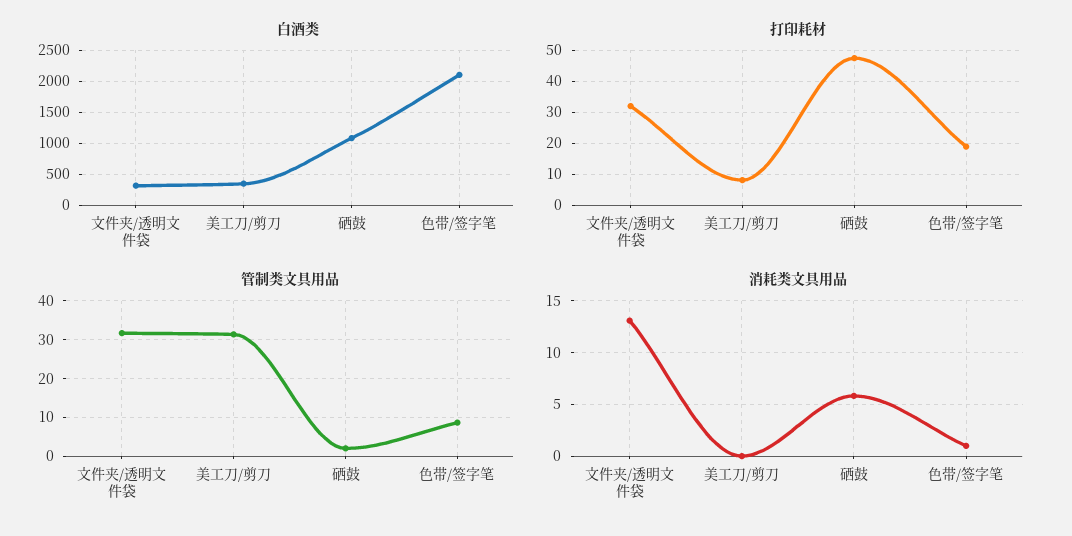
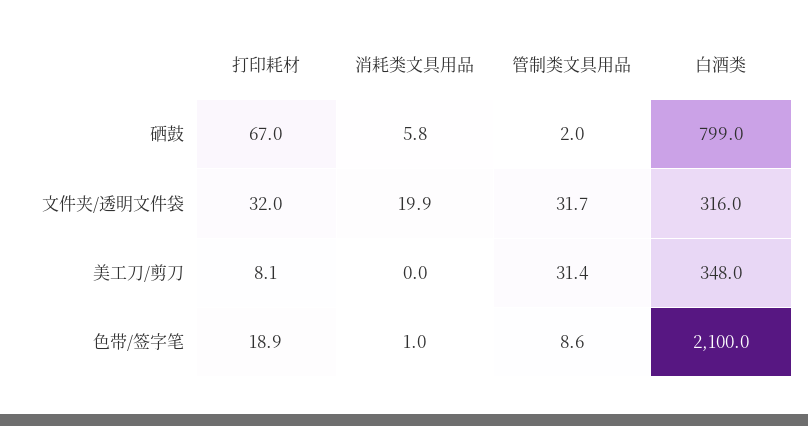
白酒类, 硒鼓: 1100 -> 799
打印耗材, 硒鼓: 48 -> 67
消耗类文具用品, 文件夹/透明文件袋: 13 -> 19.9

